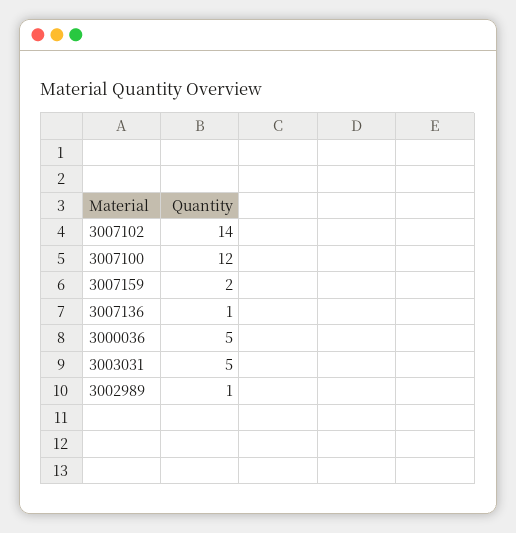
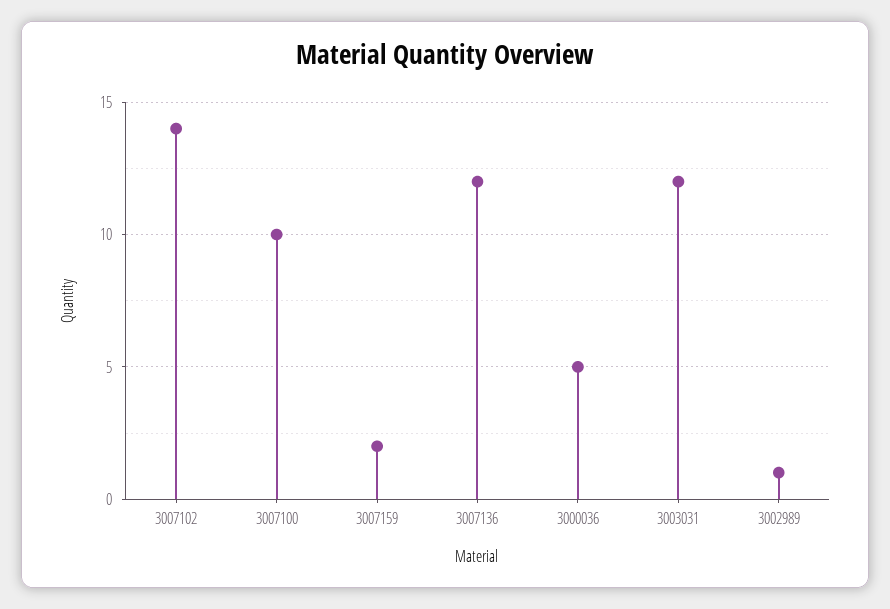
3007100: 12 -> 10
3007136: 1 -> 12
3003031: 5 -> 12

